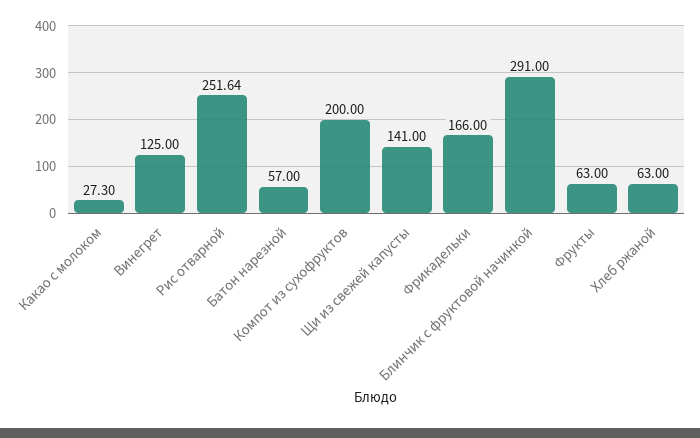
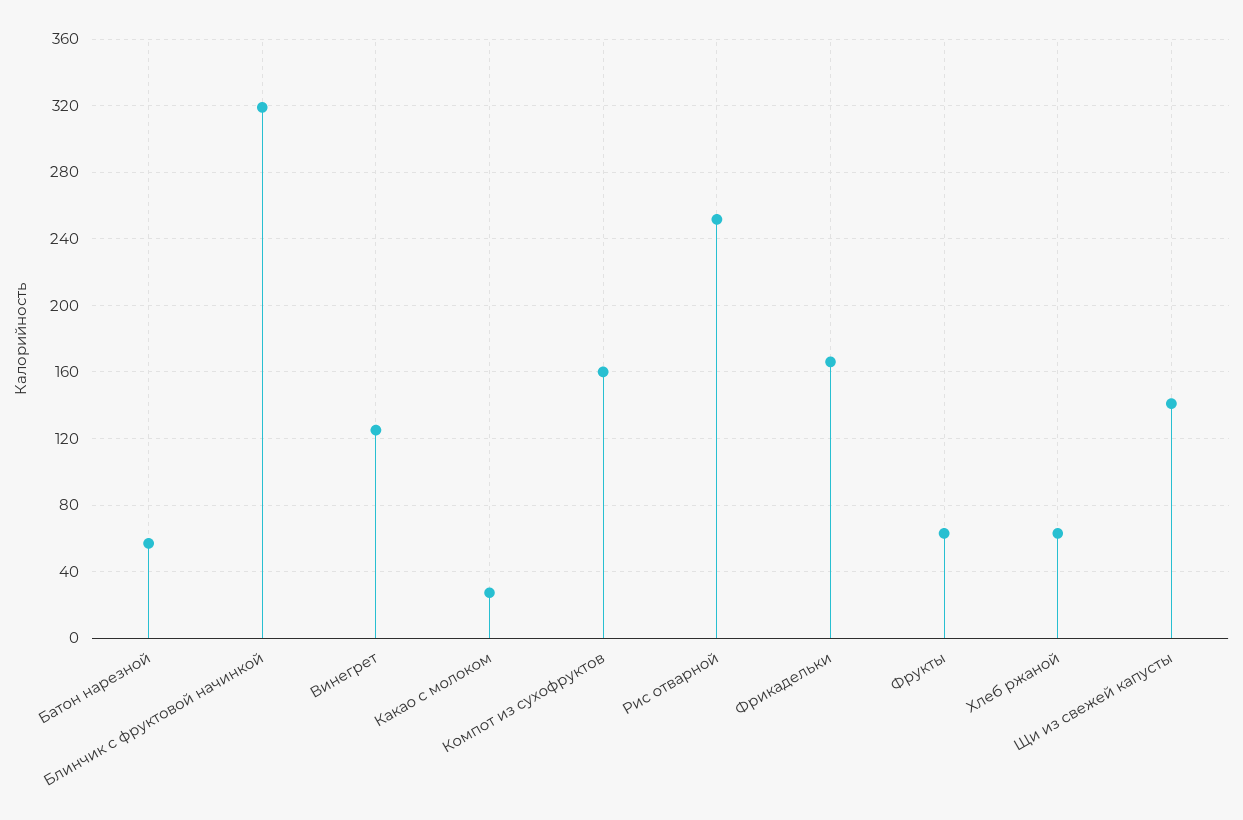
Компот из сухофруктов: 200 -> 160
Блинчик с фруктовой начинкой: 291 -> 320

